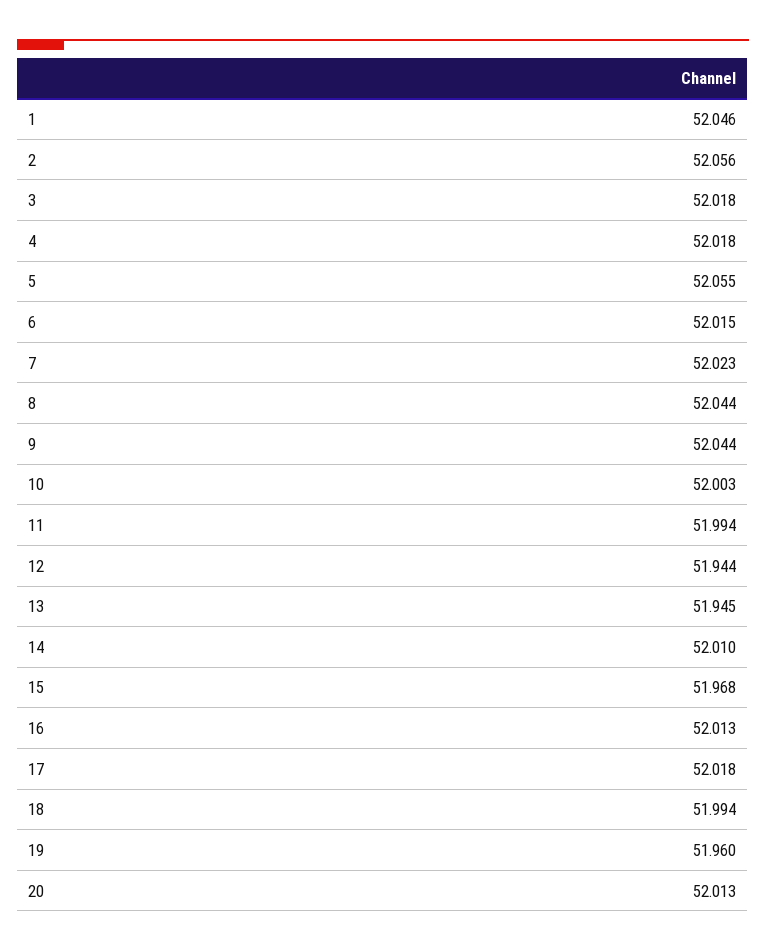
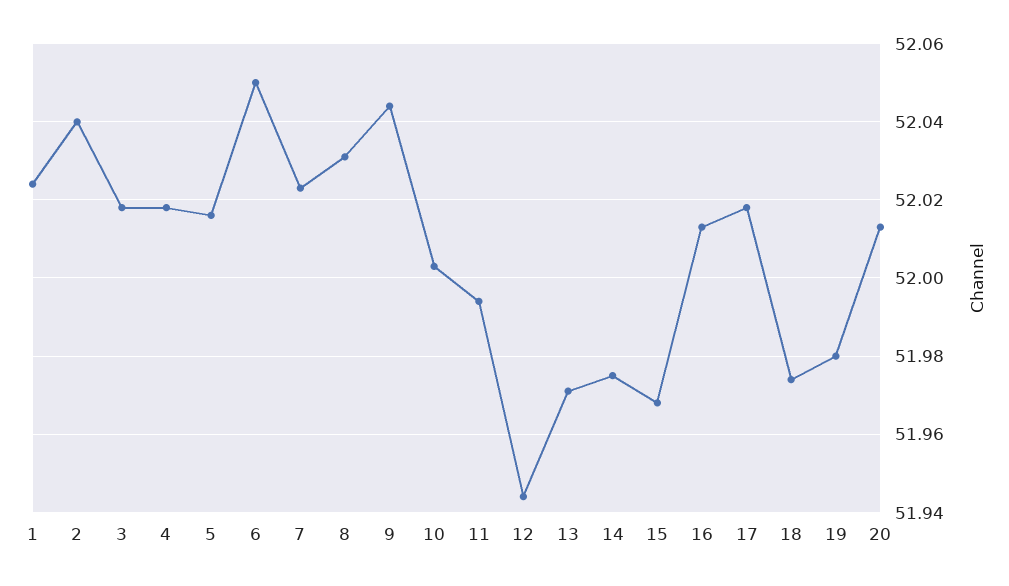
1: 52.046 -> 52.025
2: 52.056 -> 52.04
5: 52.055 -> 52.015
6: 52.015 -> 52.05
8: 52.044 -> 52.03
13: 51.945 -> 51.97
14: 52.01 -> 51.975
18: 51.994 -> 51.975
19: 51.96 -> 51.98

